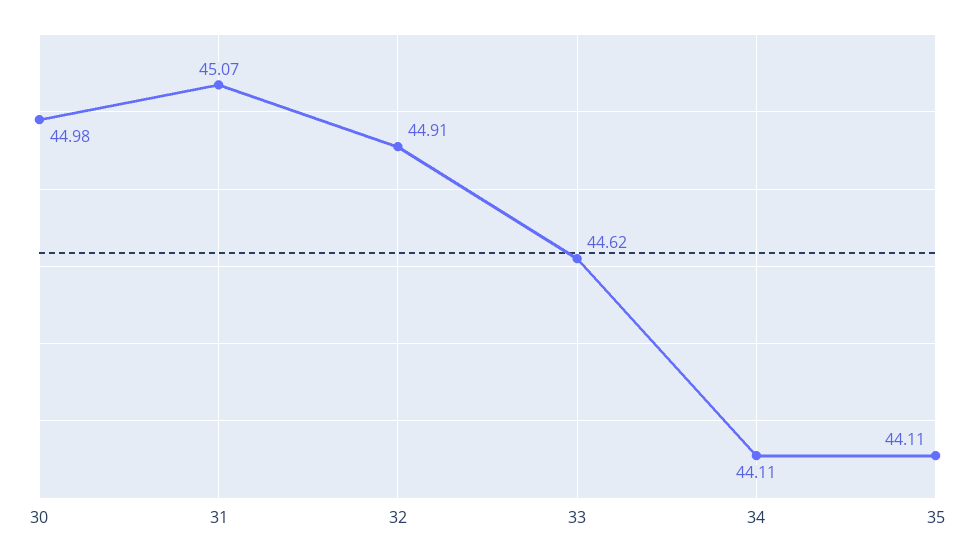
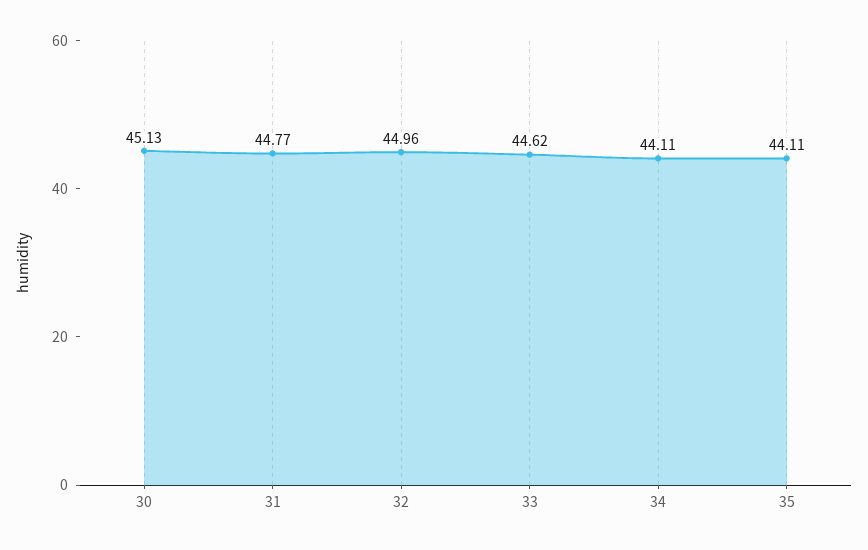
30: 44.98 -> 45.13
31: 45.07 -> 44.77
32: 44.91 -> 44.96

